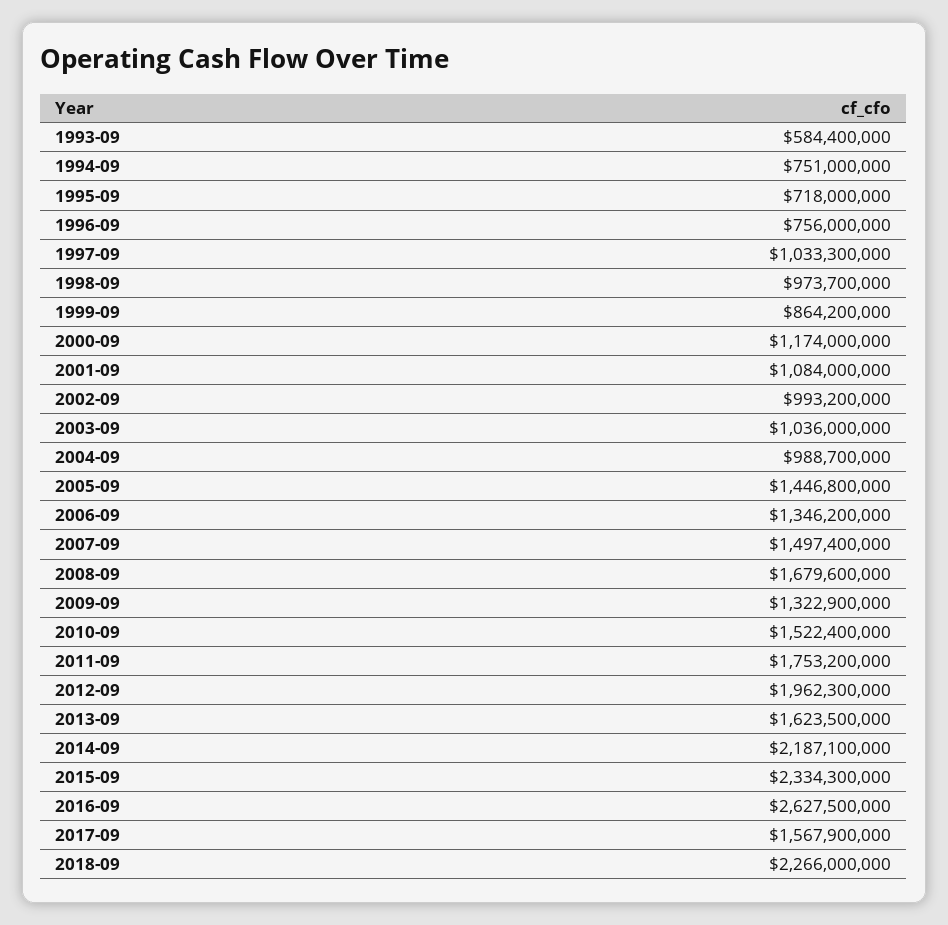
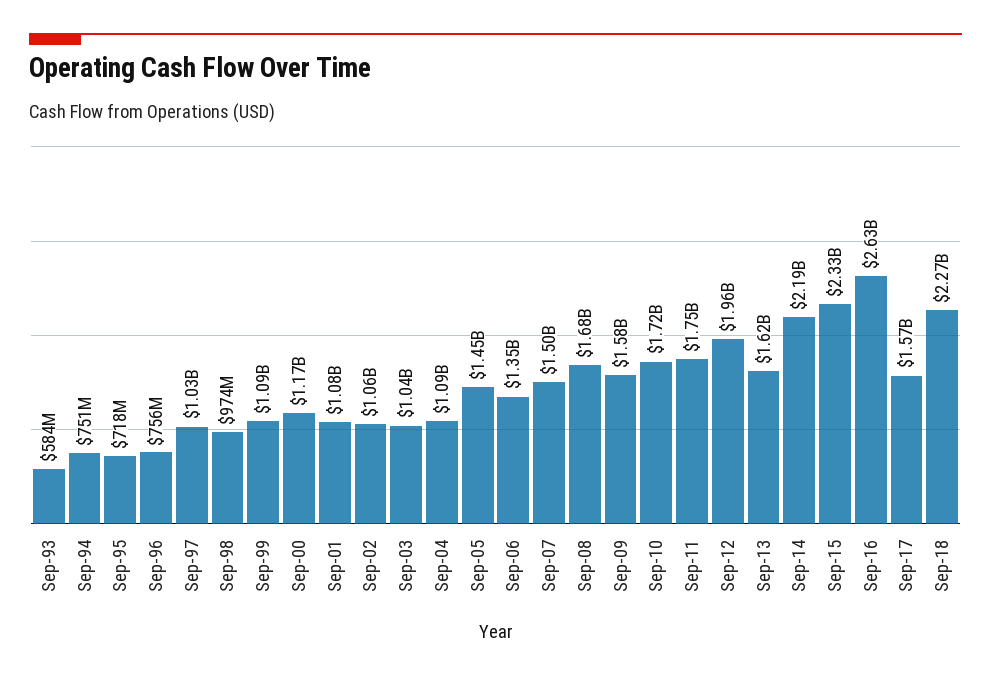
1999-09: 864200000 -> 1090000000
2002-09: 993200000 -> 1060000000
2004-09: 988700000 -> 1090000000
2009-09: 1322900000 -> 1580000000
2010-09: 1522400000 -> 1720000000

